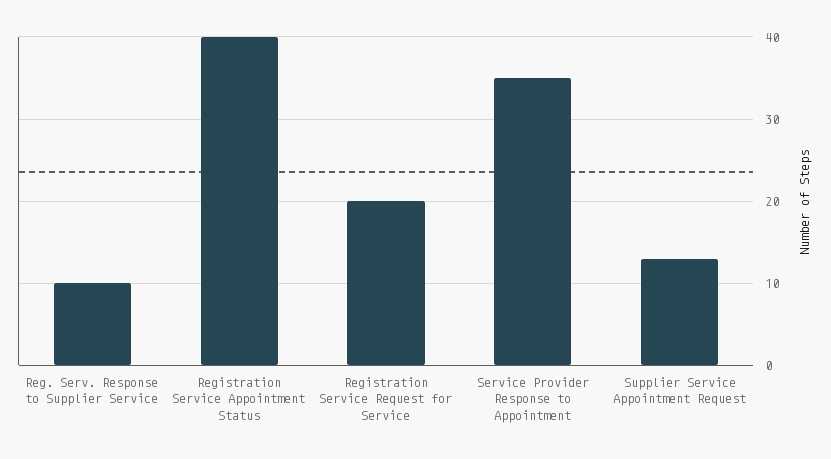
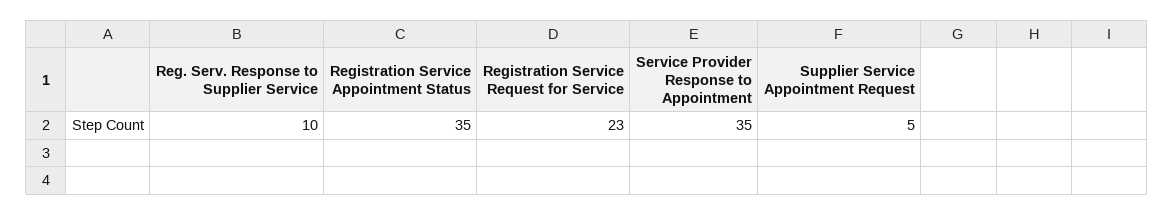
Registration Service Appointment Status: 40 -> 35
Registration Service Request for Service: 20 -> 23
Supplier Service Appointment Request: 13 -> 5

